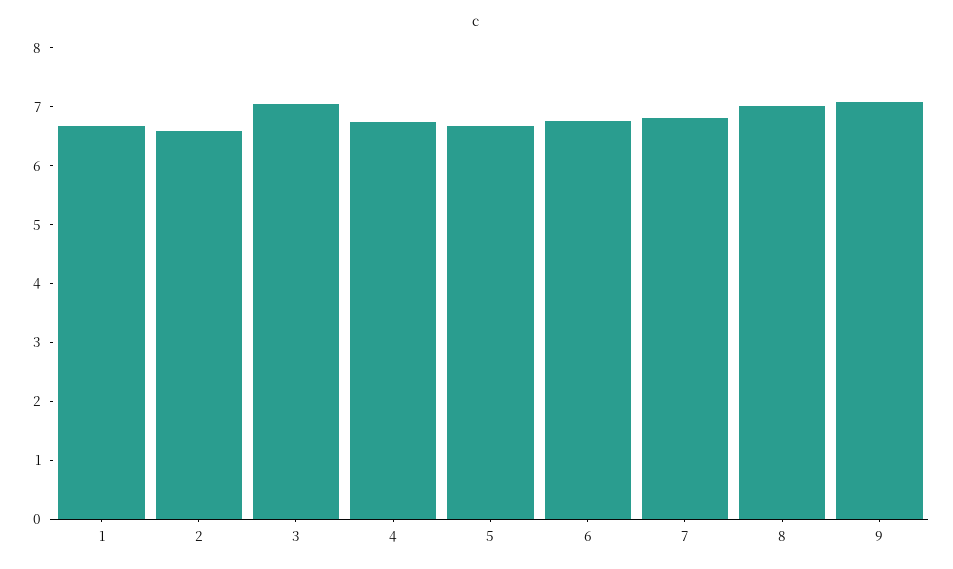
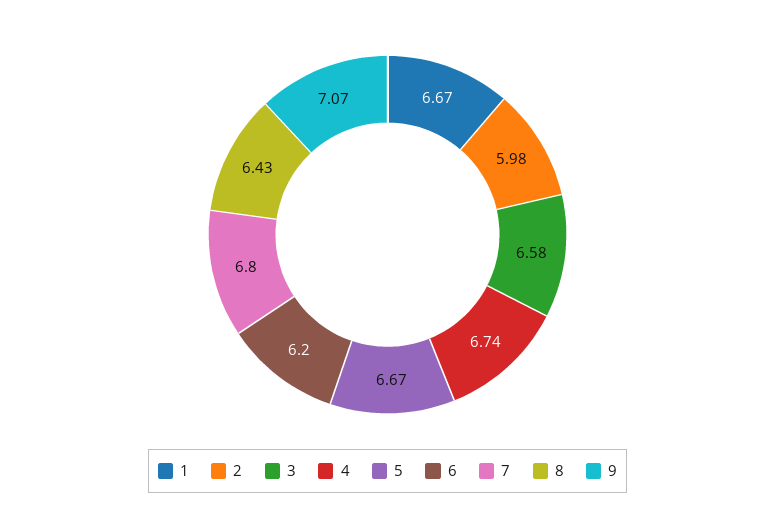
2: 6.6 -> 5.98
3: 7 -> 6.58
6: 6.8 -> 6.2
8: 7 -> 6.43

